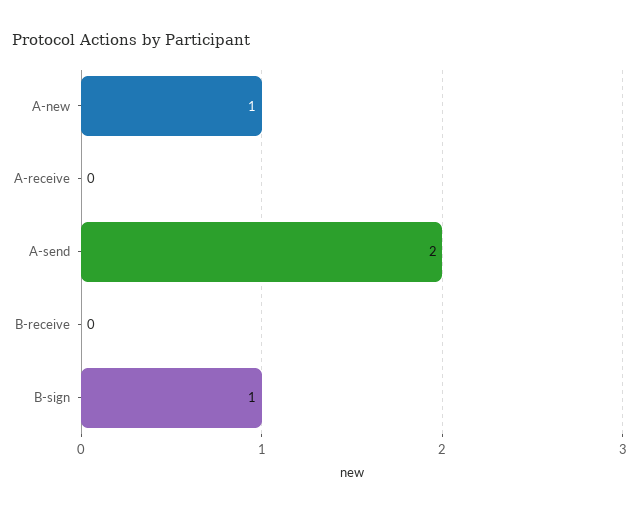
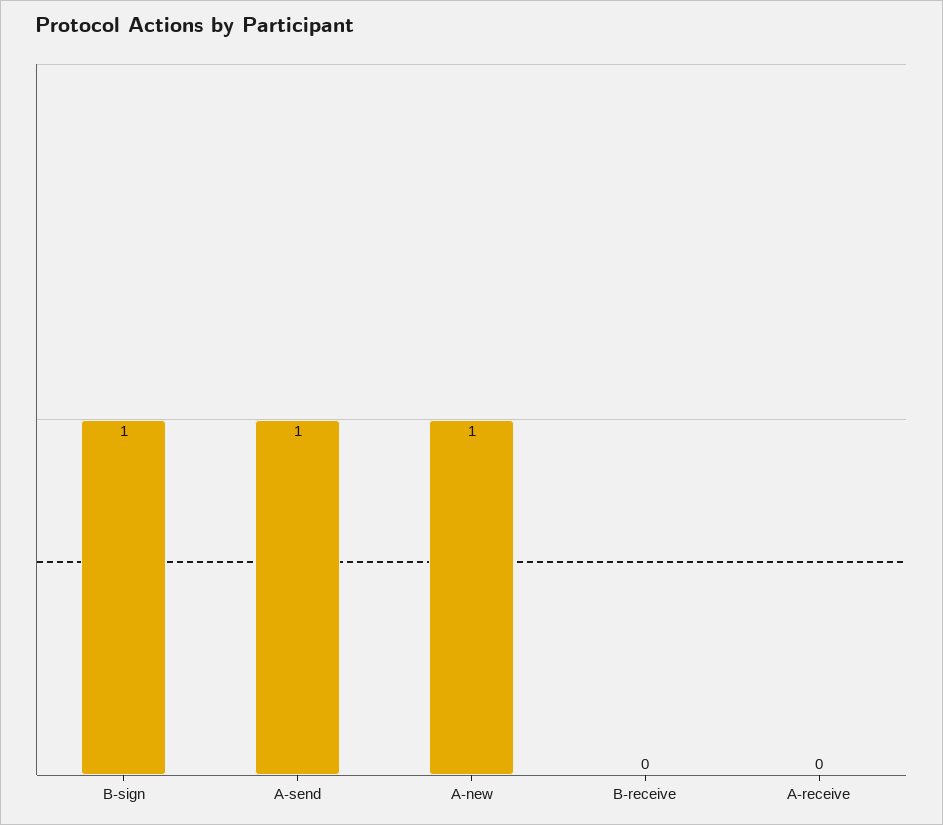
A-send: 2 -> 1

